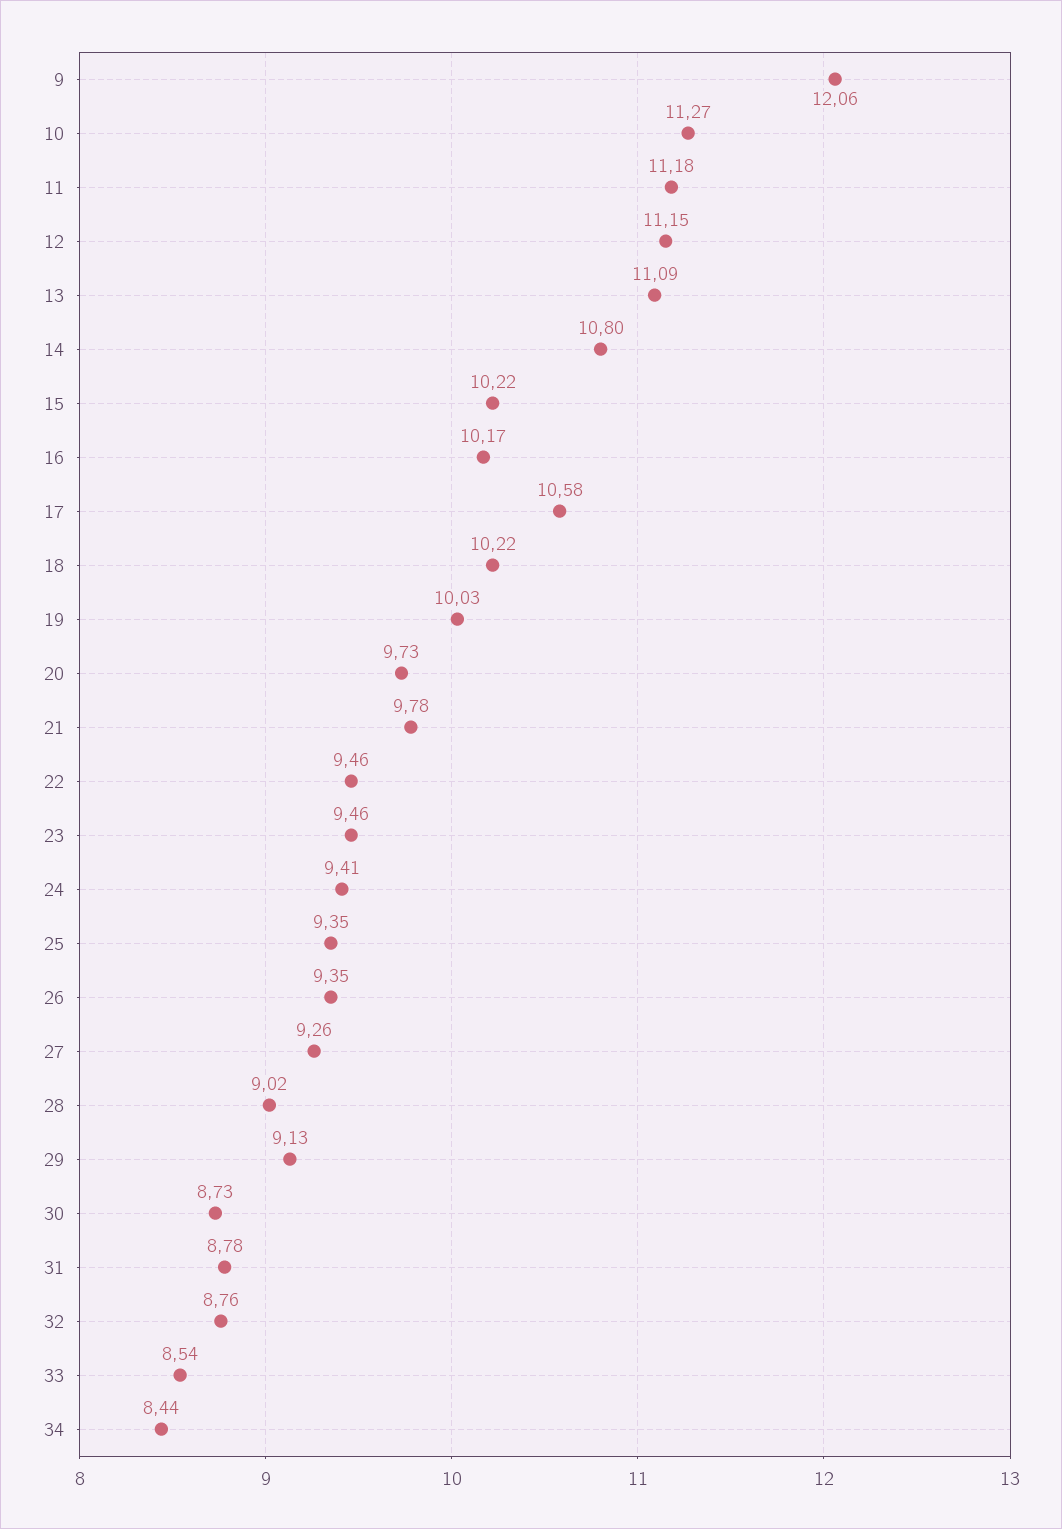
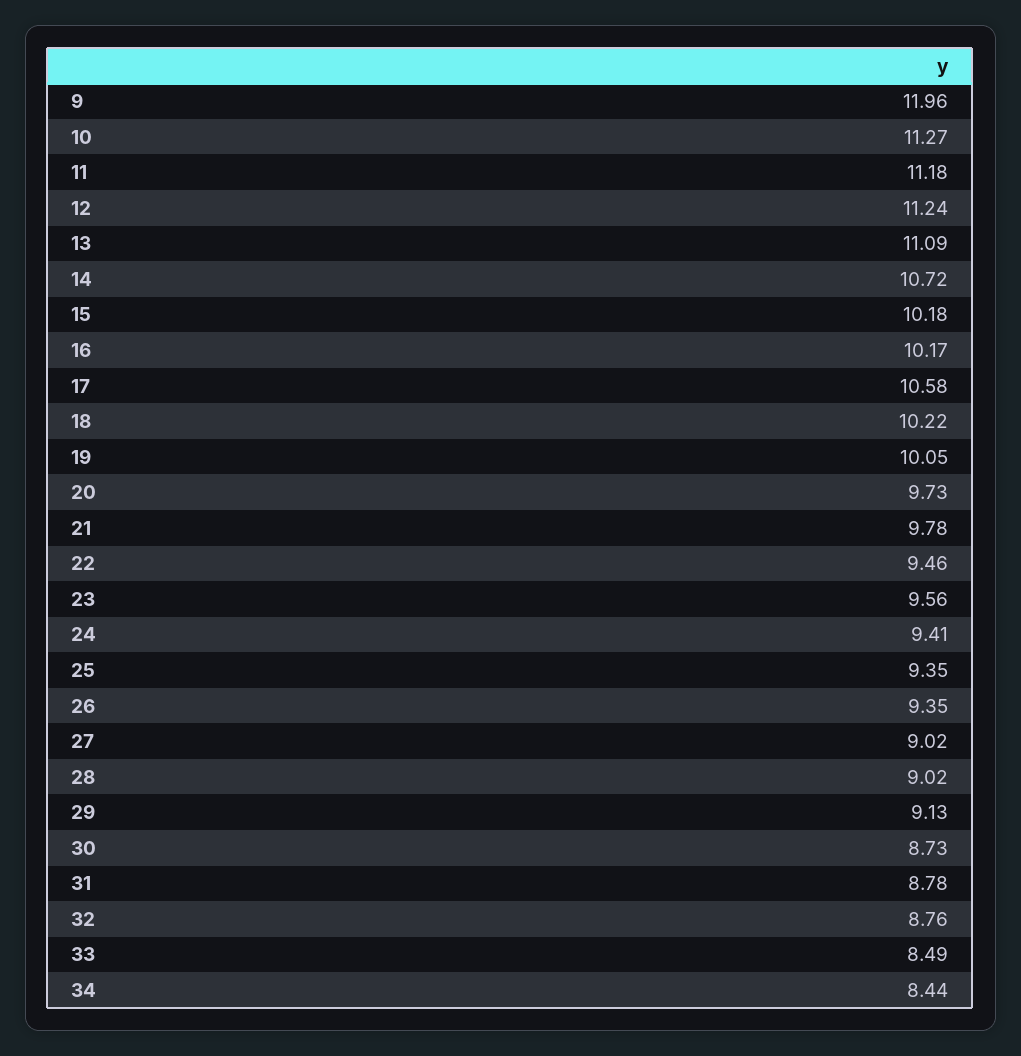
9: 12.06 -> 11.96
12: 11.15 -> 11.24
14: 10.8 -> 10.72
15: 10.22 -> 10.18
19: 10.03 -> 10.05
23: 9.46 -> 9.56
27: 9.26 -> 9.02
33: 8.54 -> 8.49

